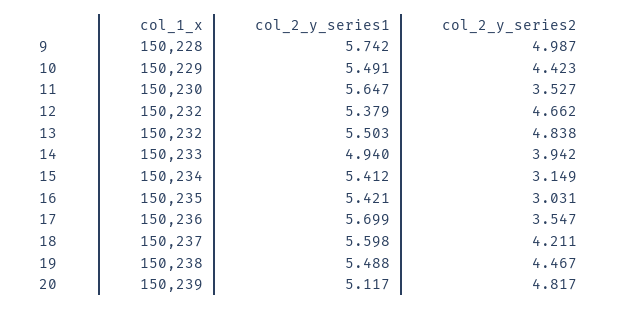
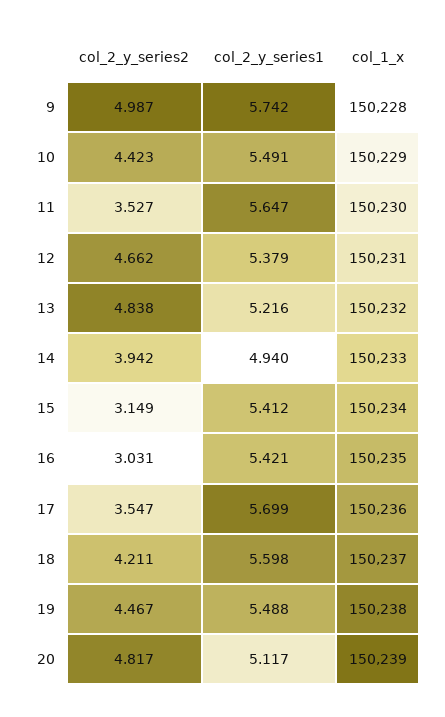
col_1_x, 12: 150232 -> 150231
col_2_y_series1, 13: 5.503 -> 5.216

